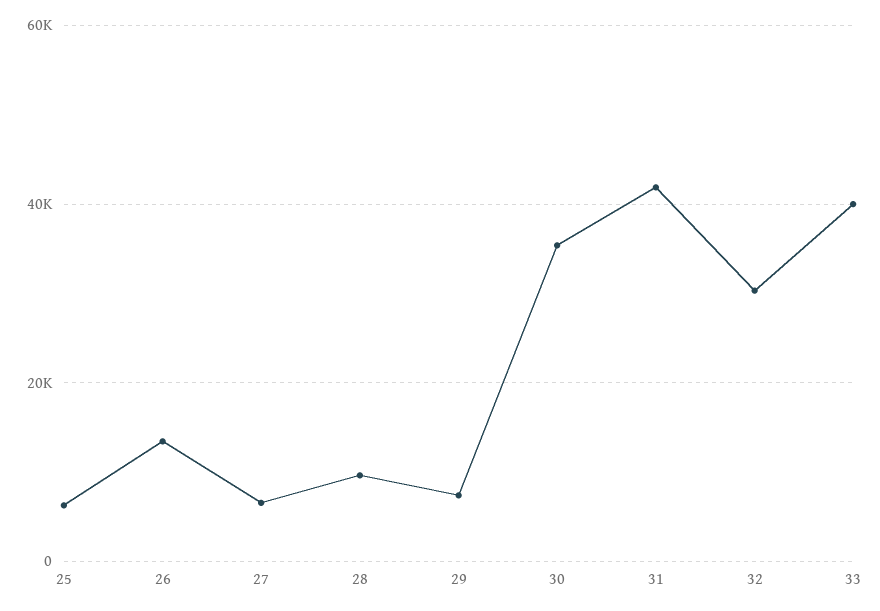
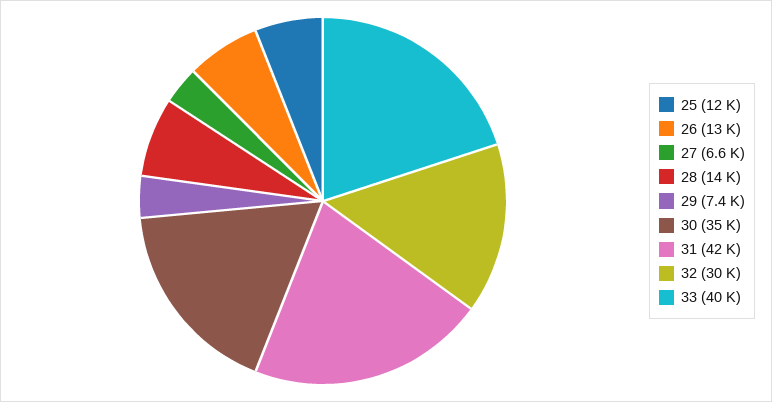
25: 6000 -> 12000
28: 10000 -> 14000

